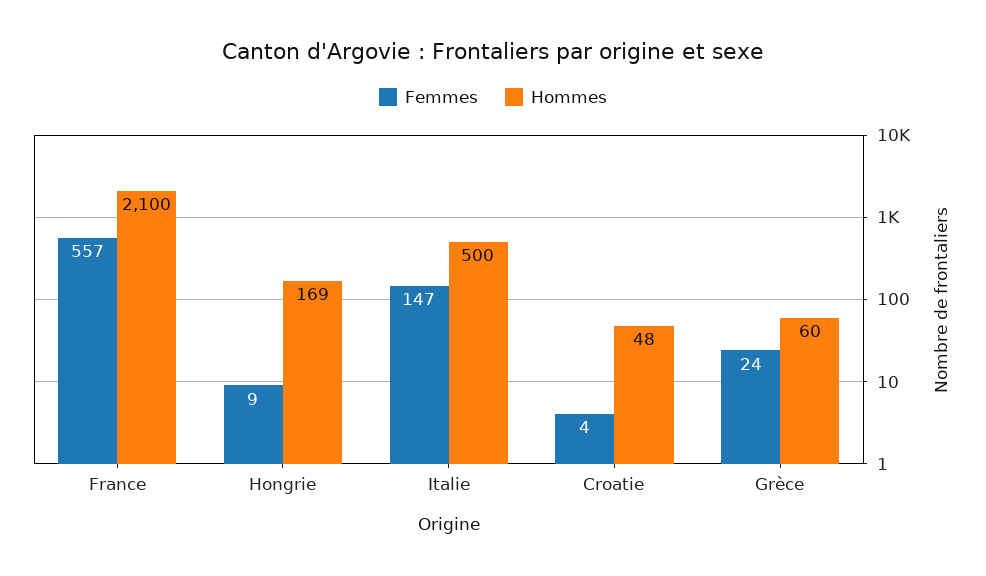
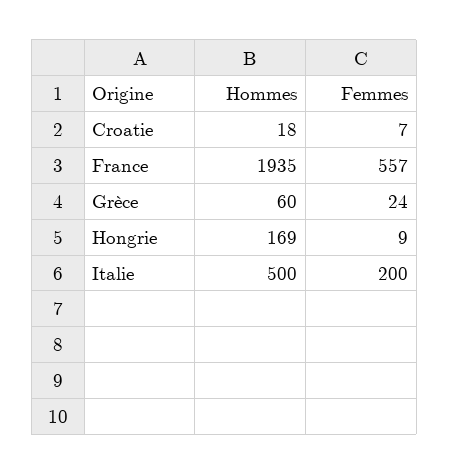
Hommes, France: 2100 -> 1935
Femmes, Italie: 147 -> 200
Femmes, Croatie: 4 -> 7
Hommes, Croatie: 48 -> 18

